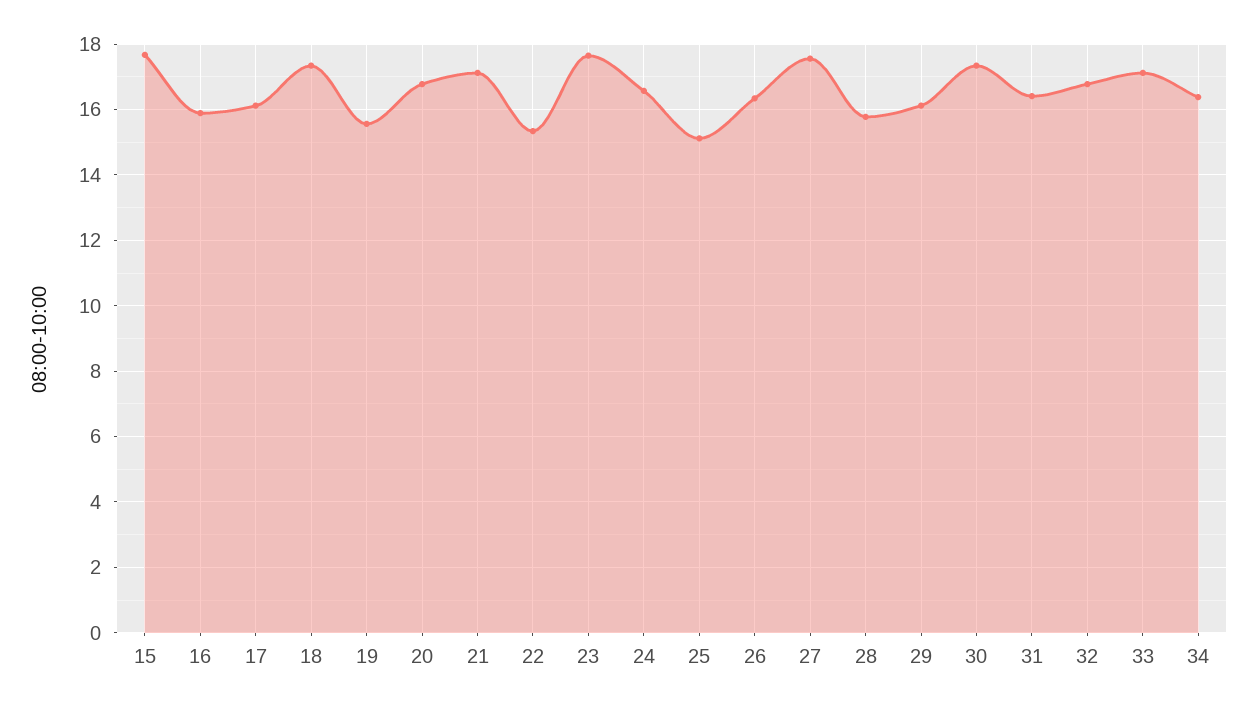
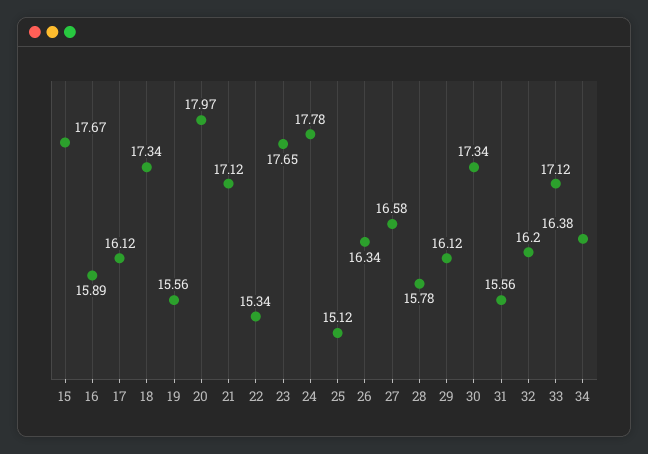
20: 16.8 -> 17.97
24: 16.6 -> 17.78
27: 17.6 -> 16.58
31: 16.4 -> 15.56
32: 16.8 -> 16.2

